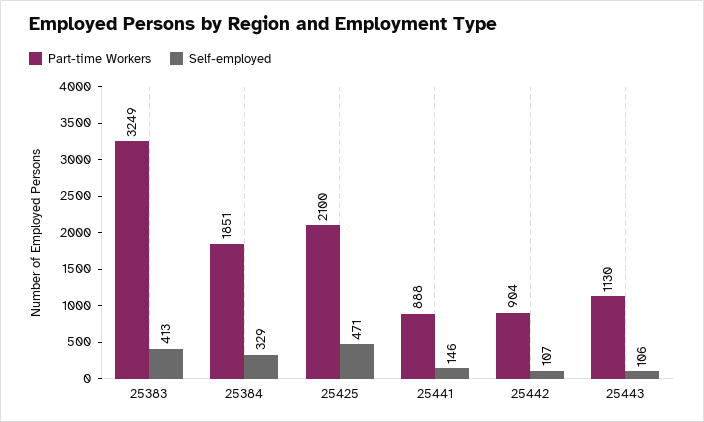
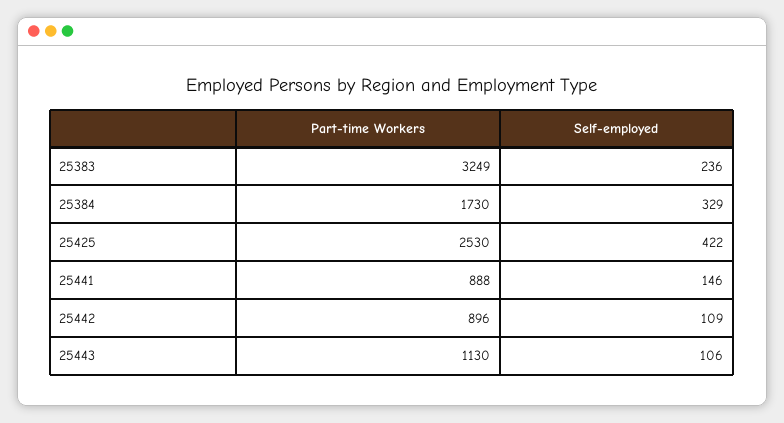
Self-employed, 25383: 413 -> 236
Part-time Workers, 25384: 1851 -> 1730
Part-time Workers, 25425: 2100 -> 2530
Self-employed, 25425: 471 -> 422
Part-time Workers, 25442: 904 -> 896
Self-employed, 25442: 107 -> 109

